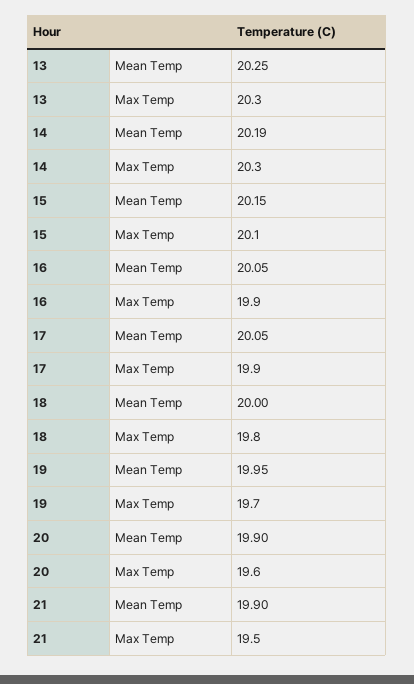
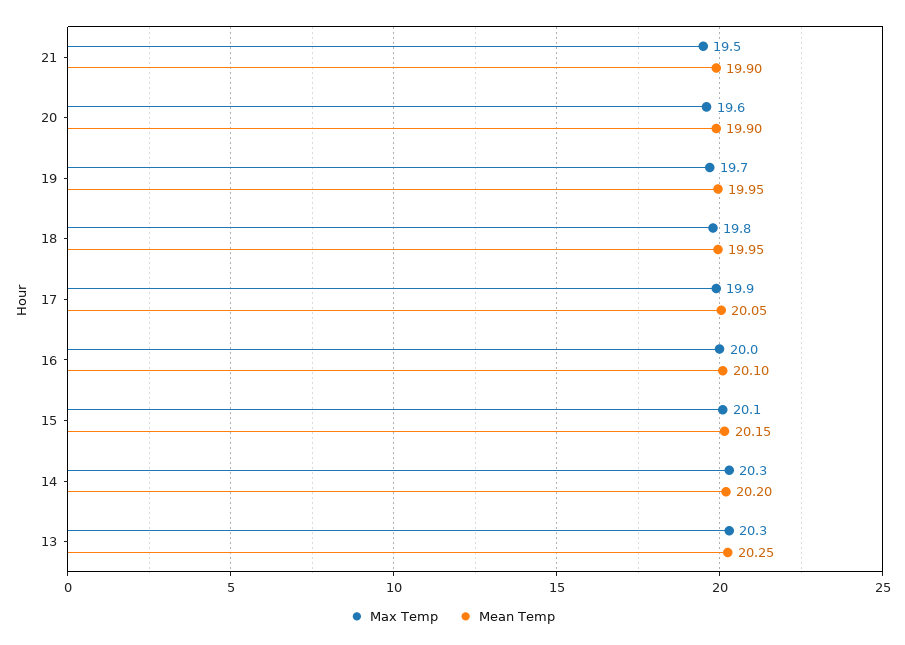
Mean Temp, 14: 20.19 -> 20.2
Mean Temp, 16: 20.05 -> 20.1
Max Temp, 16: 19.9 -> 20
Mean Temp, 18: 20 -> 19.95

